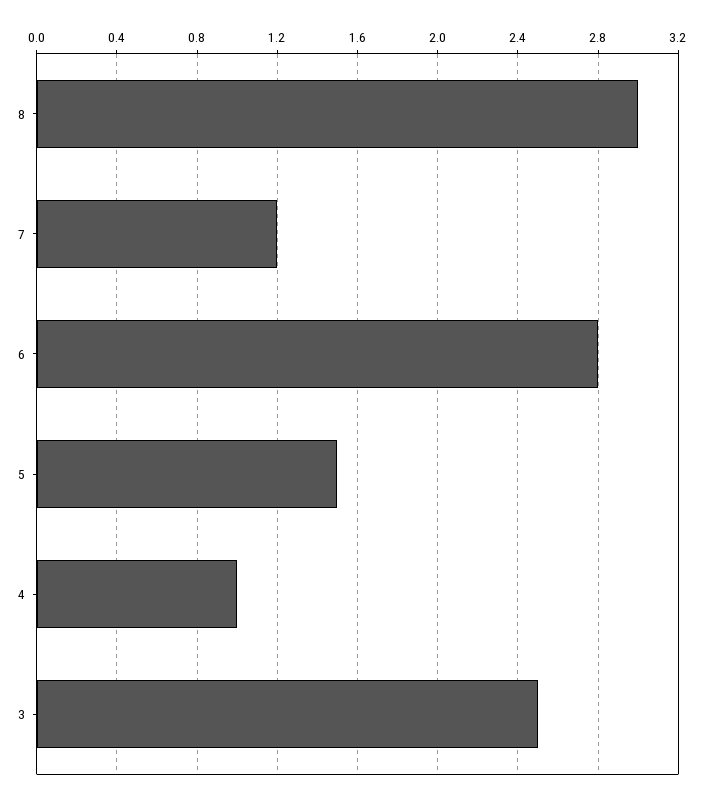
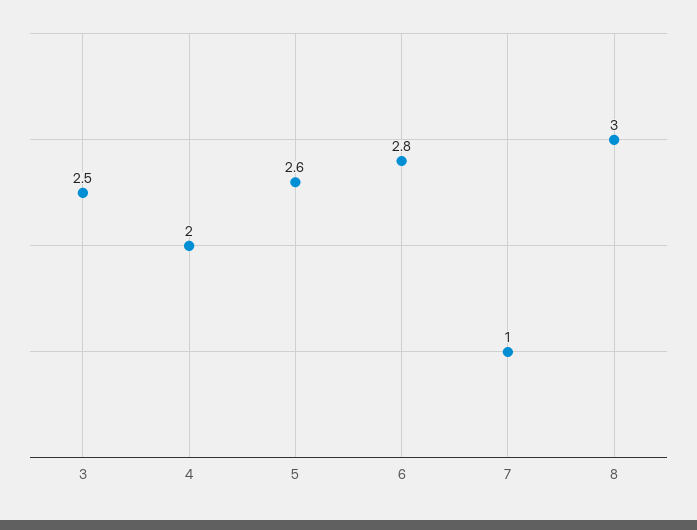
7: 1.2 -> 1
5: 1.5 -> 2.6
4: 1 -> 2

